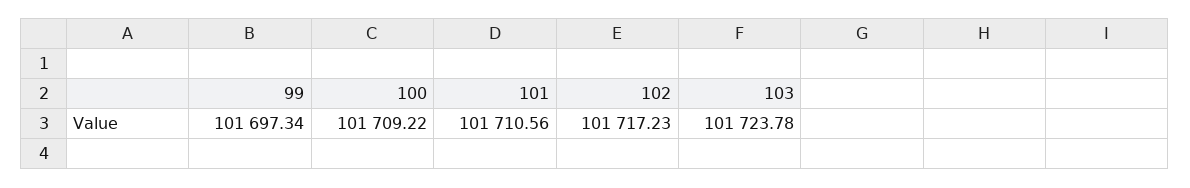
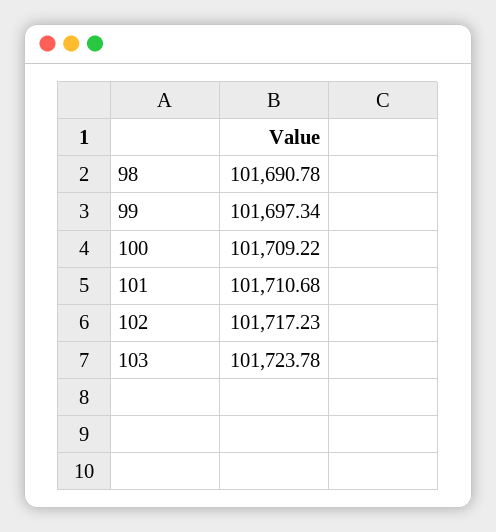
101: 101710.56 -> 101710.68
98: none -> 101690.78

